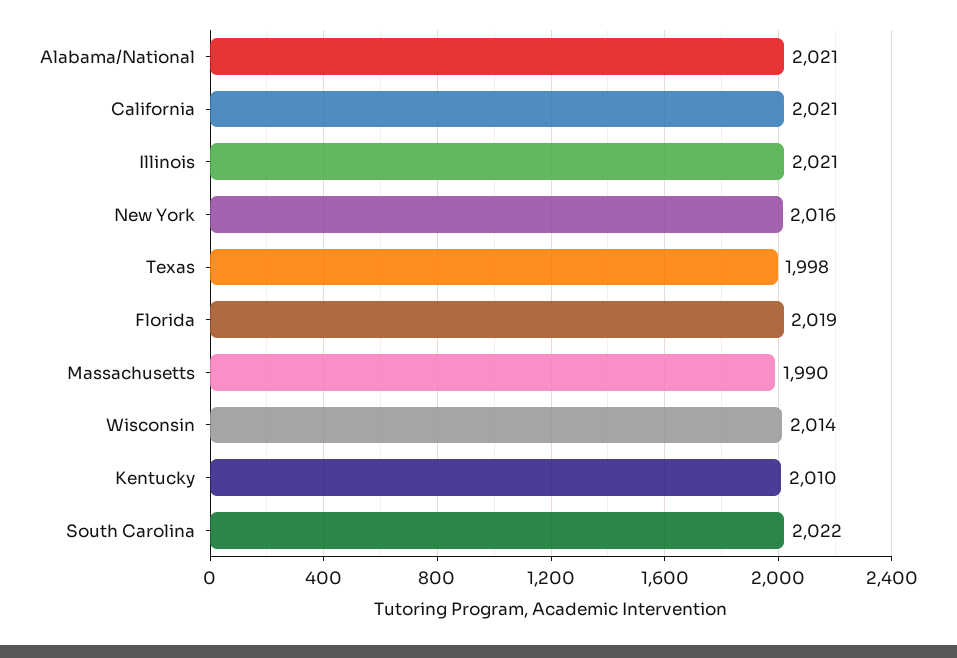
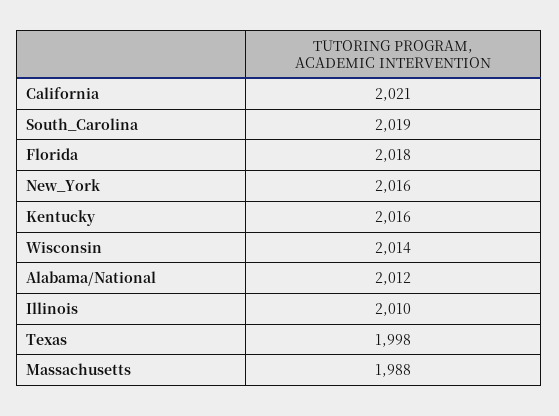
Alabama/National: 2021 -> 2012
Illinois: 2021 -> 2010
Florida: 2019 -> 2018
Massachusetts: 1990 -> 1988
Kentucky: 2010 -> 2016
South Carolina: 2022 -> 2019

